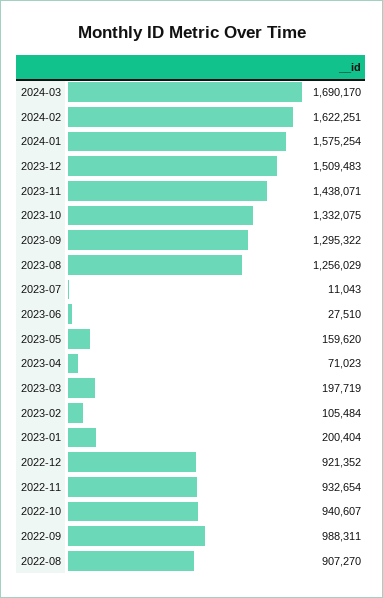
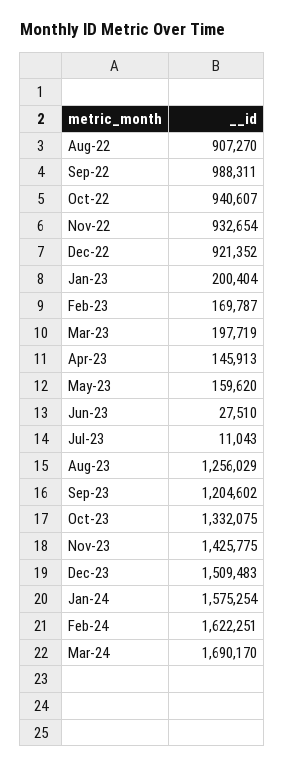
2023-11: 1438071 -> 1425775
2023-09: 1295322 -> 1204602
2023-04: 71023 -> 145913
2023-02: 105484 -> 169787

